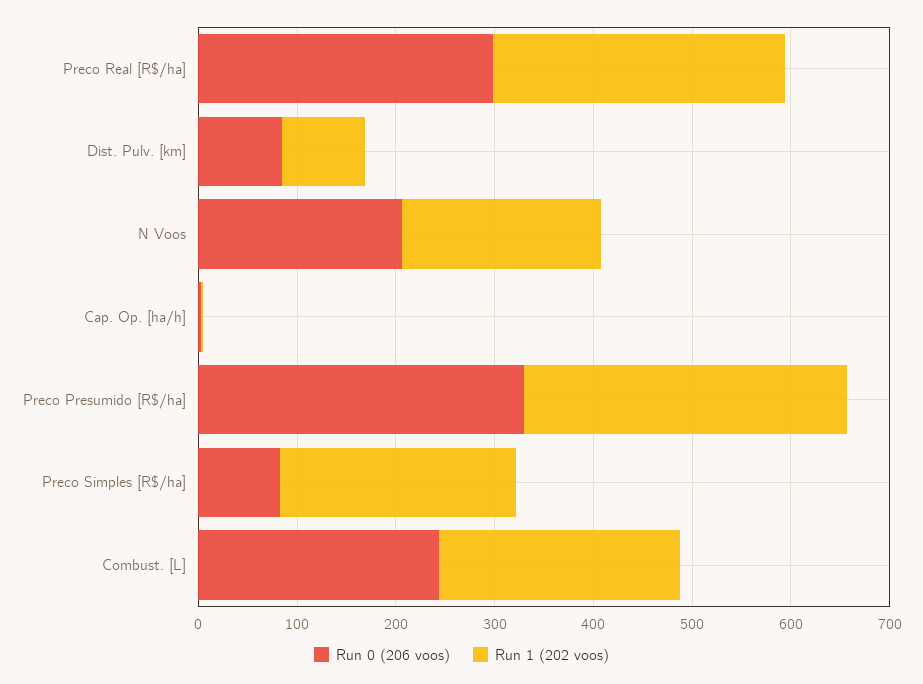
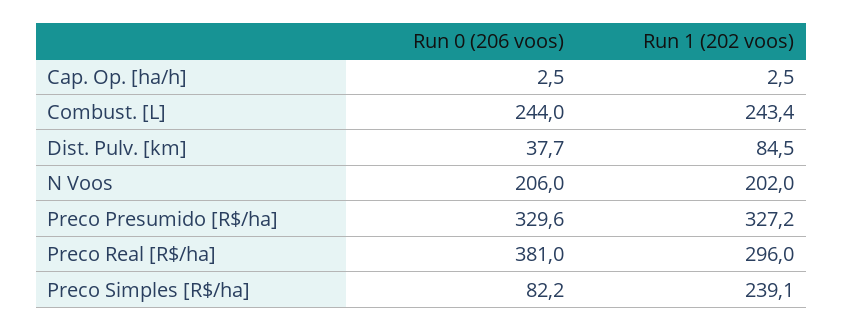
Run 0 (206 voos), Preco Real [R$/ha]: 300 -> 381
Run 0 (206 voos), Dist. Pulv. [km]: 80 -> 37.7

